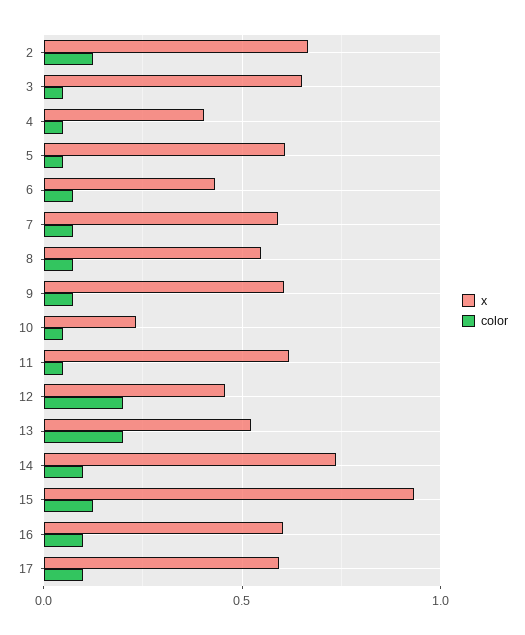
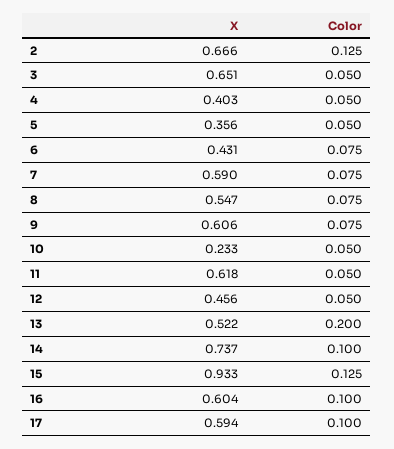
x, 5: 0.6 -> 0.356
color, 12: 0.2 -> 0.05

